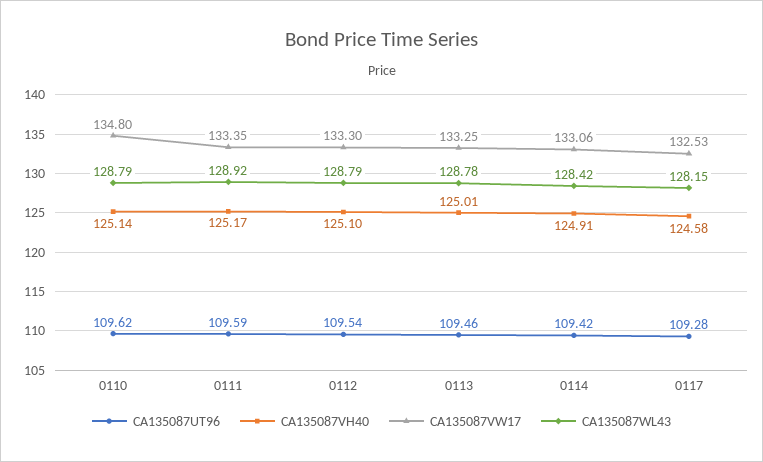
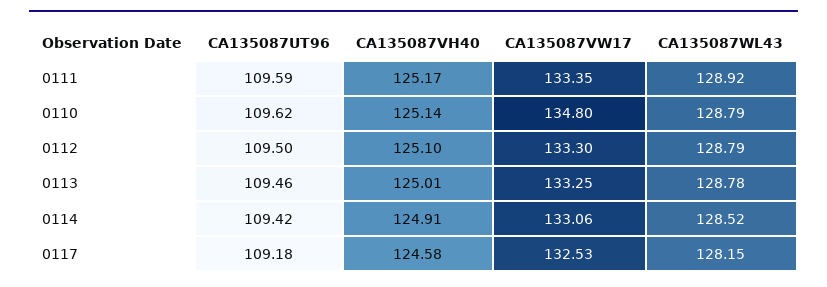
CA135087UT96, 0112: 109.54 -> 109.5
CA135087WL43, 0114: 128.42 -> 128.52
CA135087UT96, 0117: 109.28 -> 109.18

